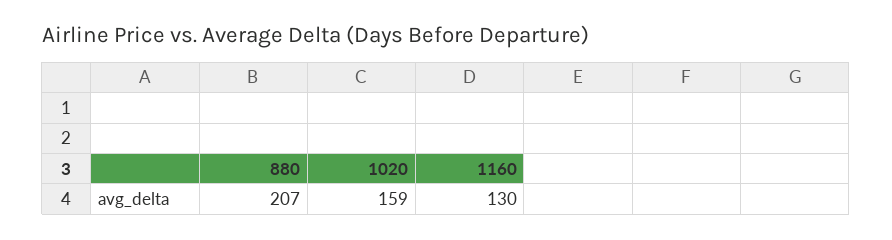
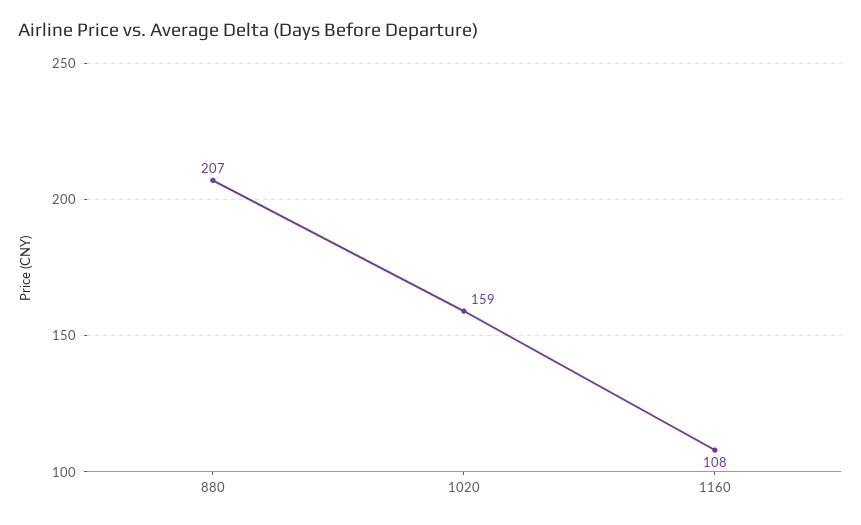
1160: 130 -> 108

